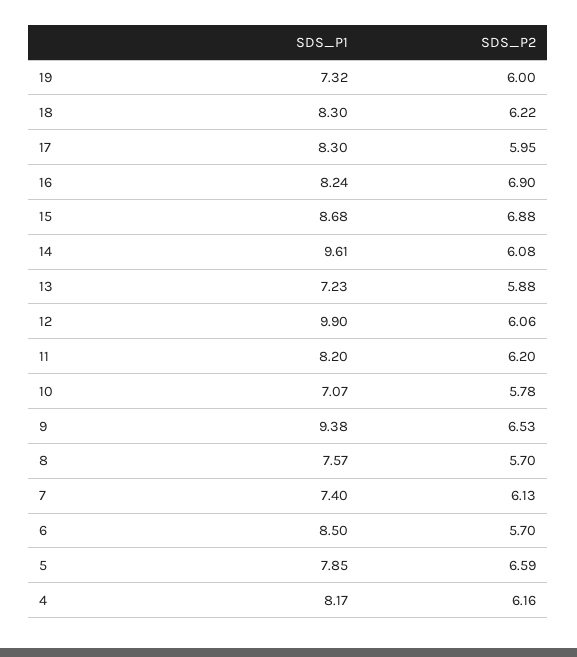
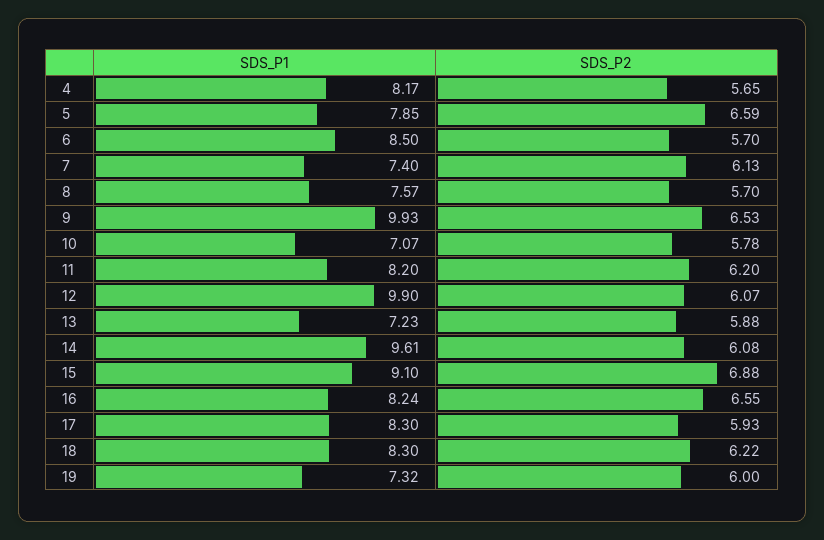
SDS_P2, 17: 5.95 -> 5.93
SDS_P2, 16: 6.9 -> 6.55
SDS_P1, 15: 8.68 -> 9.1
SDS_P2, 12: 6.06 -> 6.07
SDS_P1, 9: 9.38 -> 9.93
SDS_P2, 4: 6.16 -> 5.65

